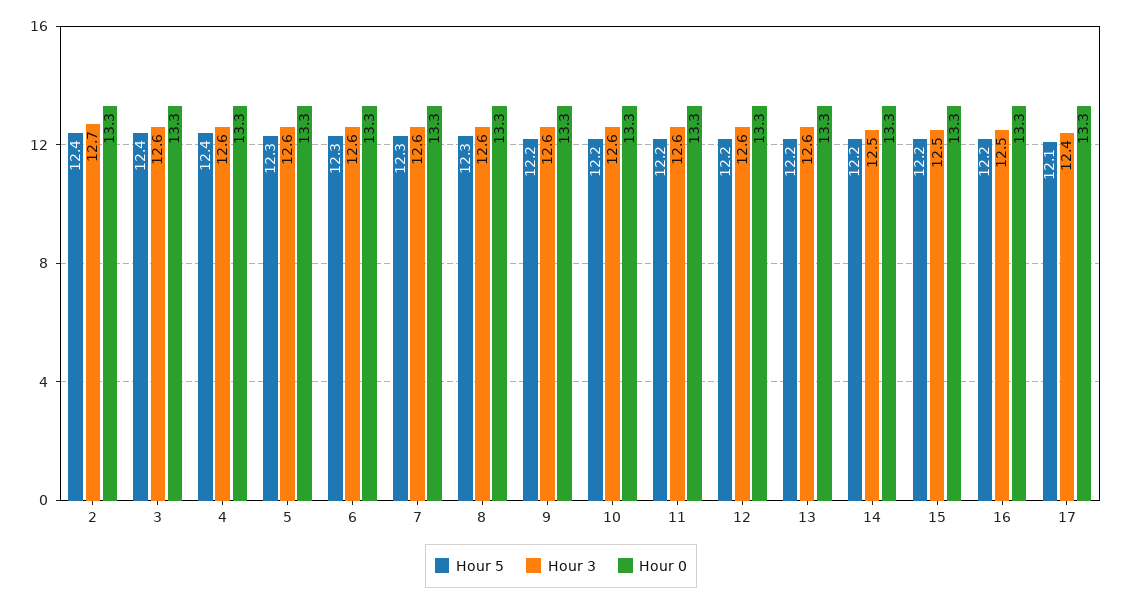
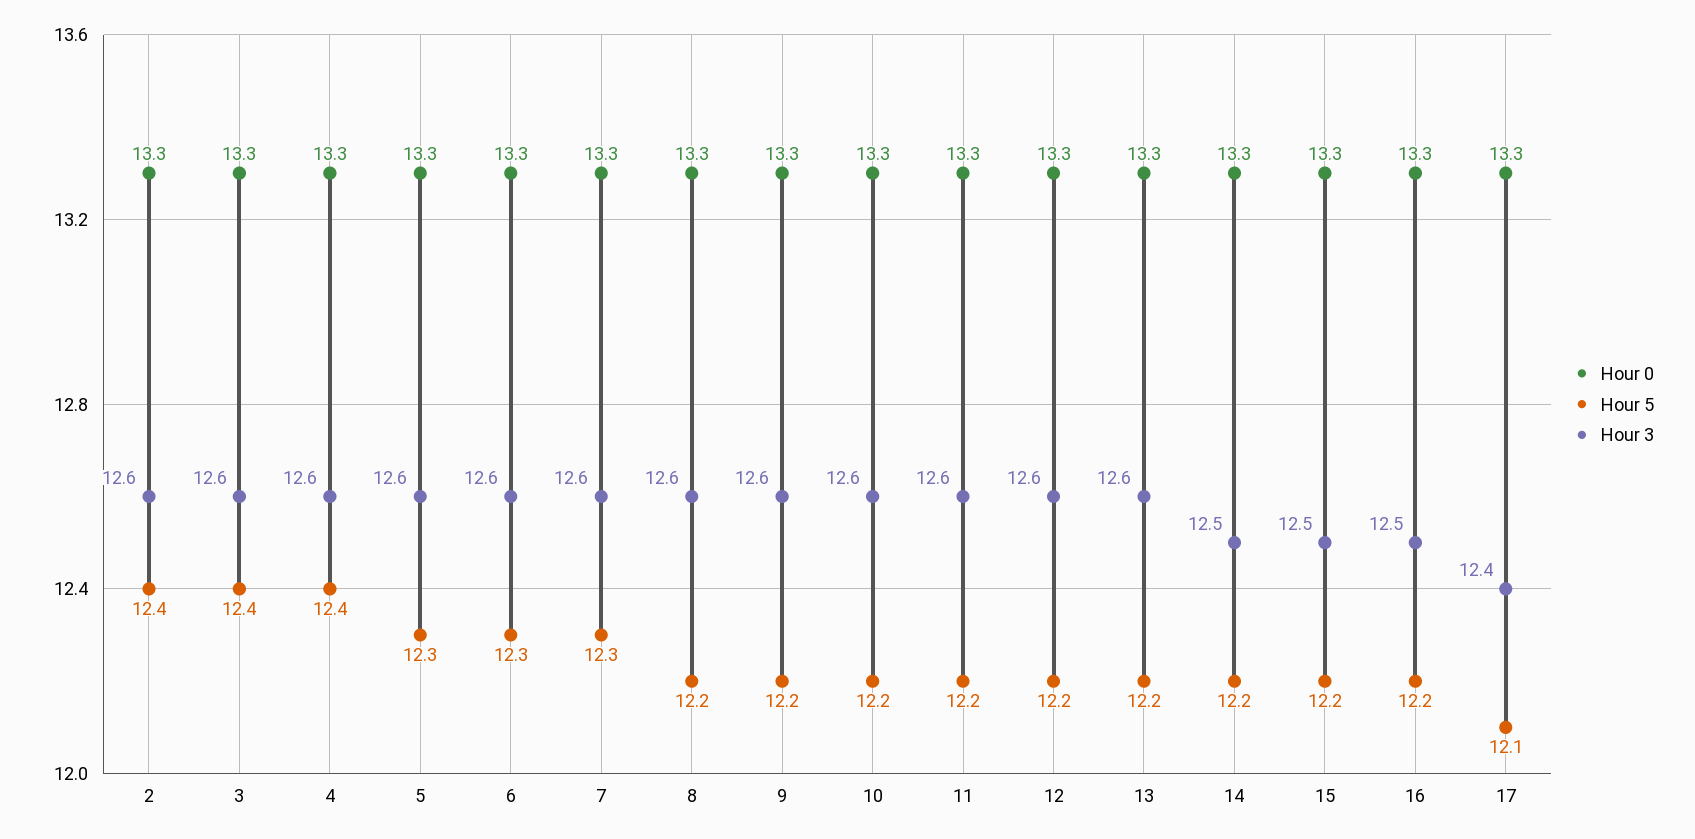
Hour 3, 2: 12.7 -> 12.6
Hour 5, 8: 12.3 -> 12.2

